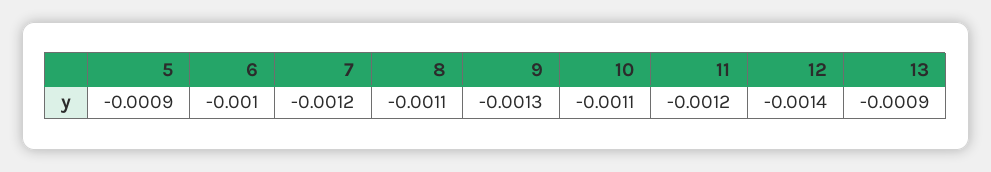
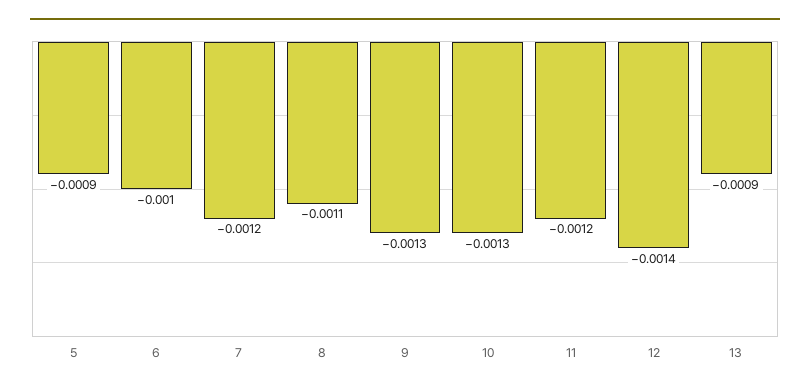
10: -0.0011 -> -0.0013

